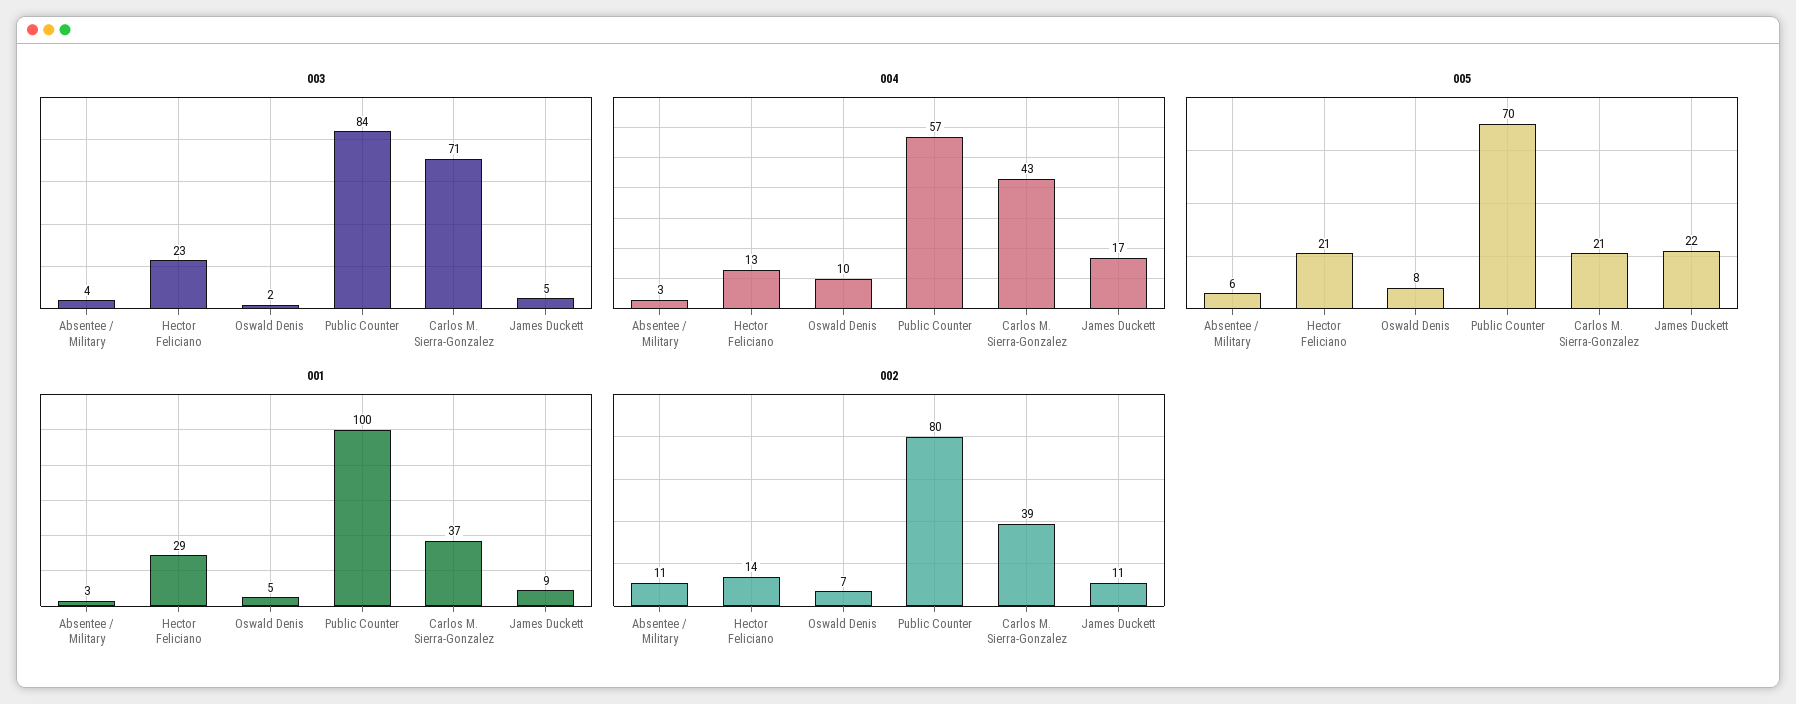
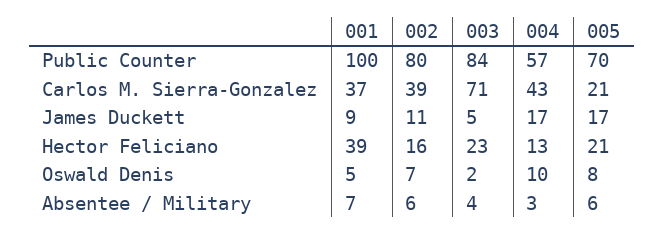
005, James Duckett: 22 -> 17
001, Absentee / Military: 3 -> 7
001, Hector Feliciano: 29 -> 39
002, Absentee / Military: 11 -> 6
002, Hector Feliciano: 14 -> 16

